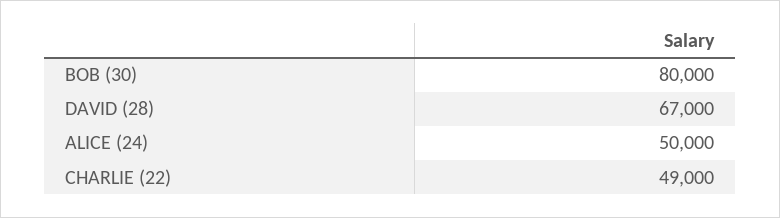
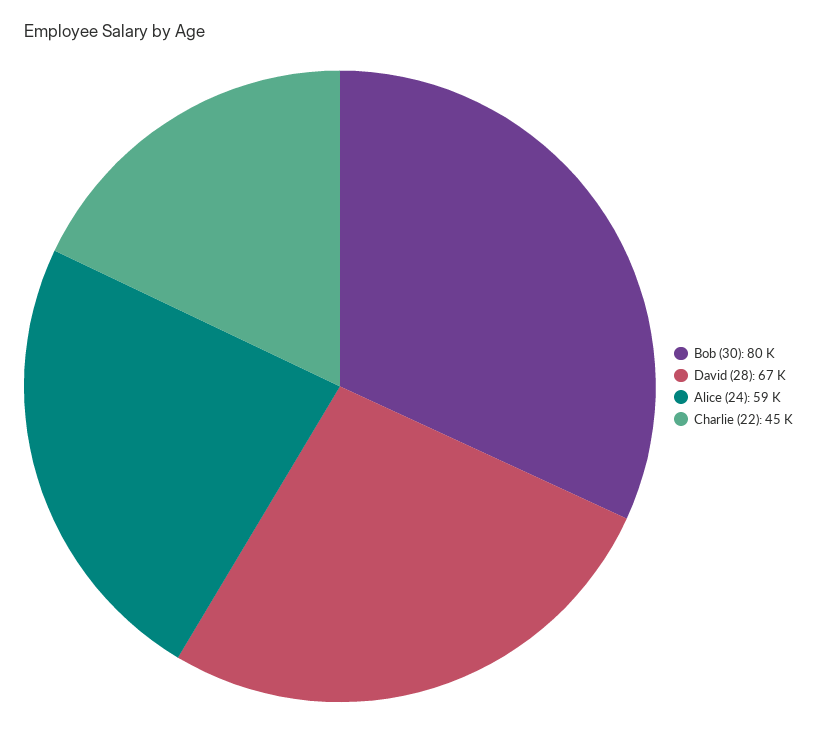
ALICE (24): 50000 -> 59000
CHARLIE (22): 49000 -> 45000

